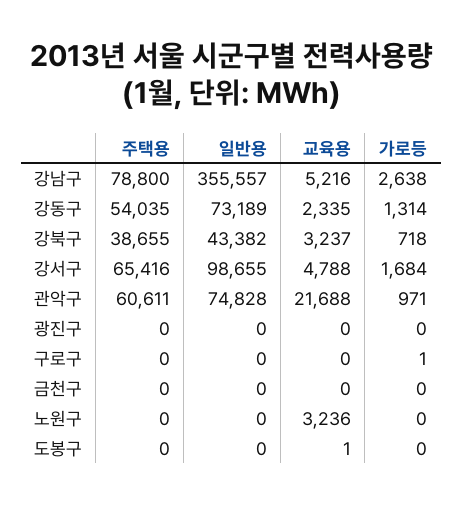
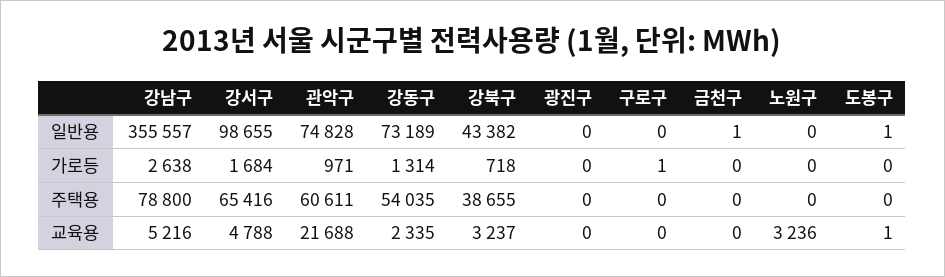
일반용, 금천구: 0 -> 1
일반용, 도봉구: 0 -> 1

